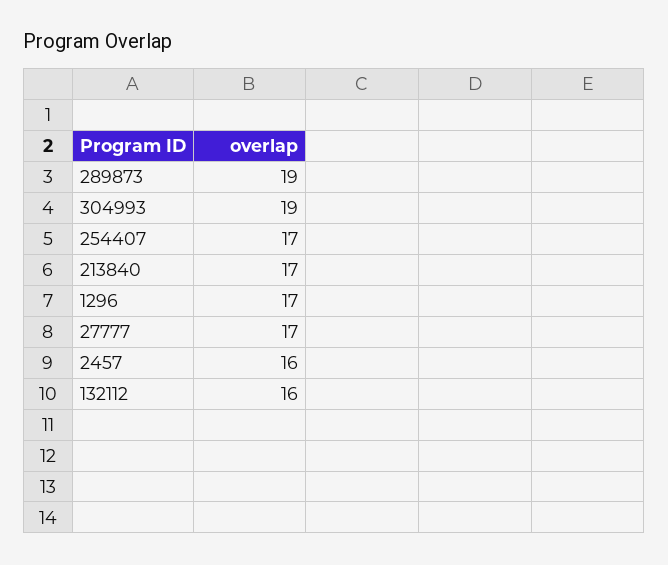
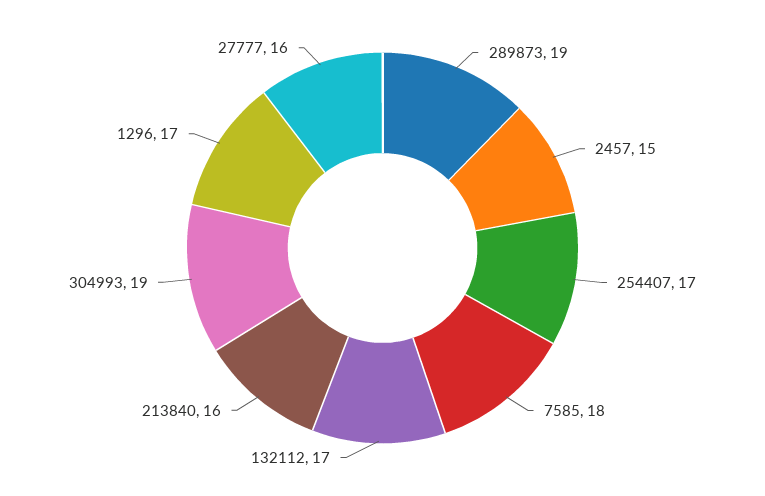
213840: 17 -> 16
27777: 17 -> 16
2457: 16 -> 15
132112: 16 -> 17
7585: none -> 18

